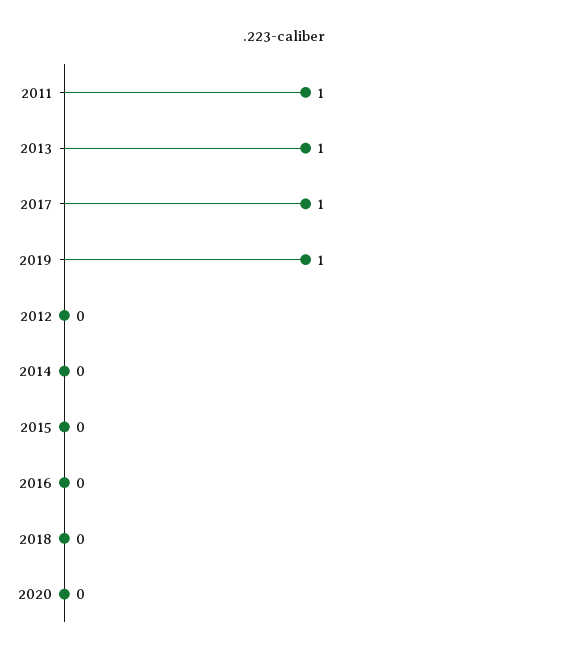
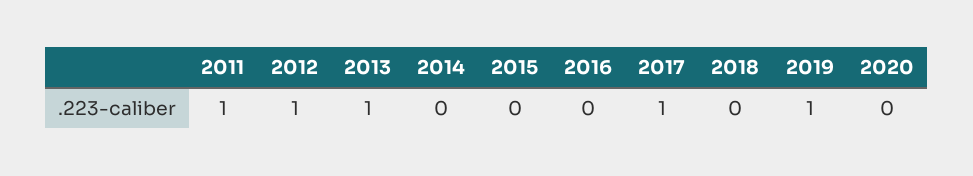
2012: 0 -> 1

